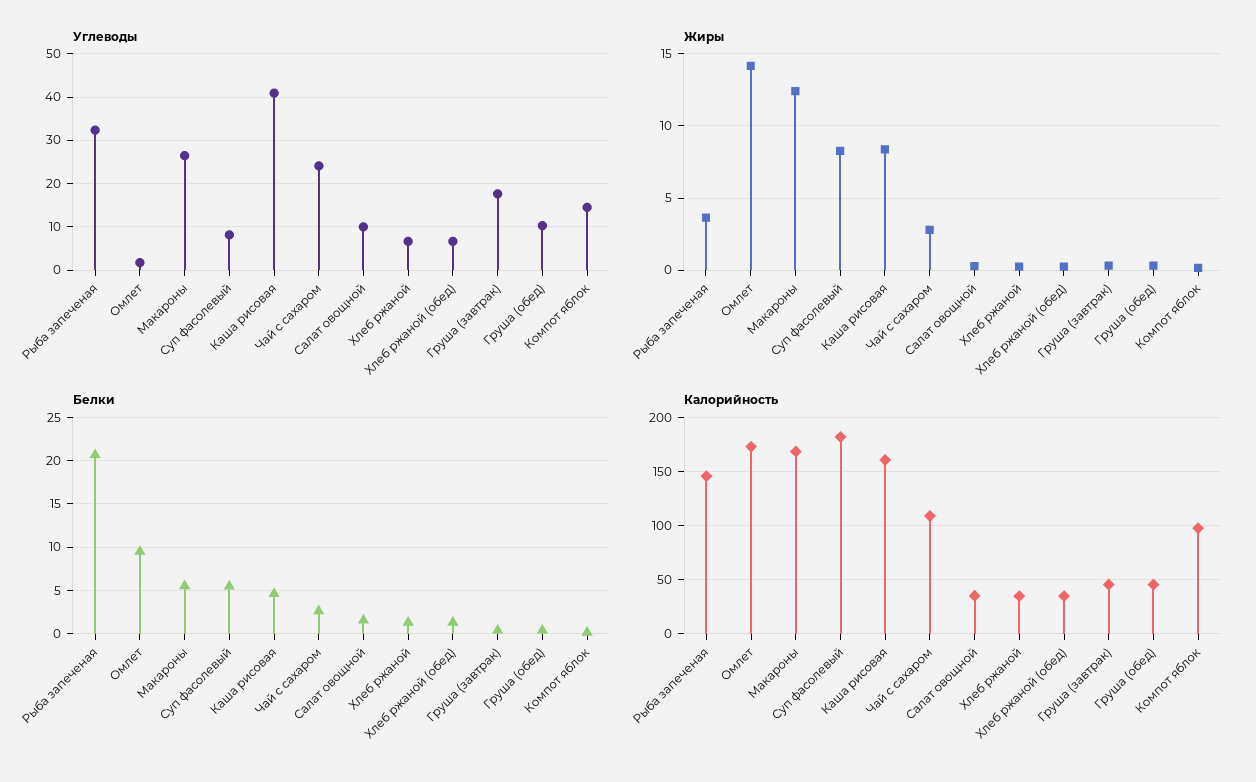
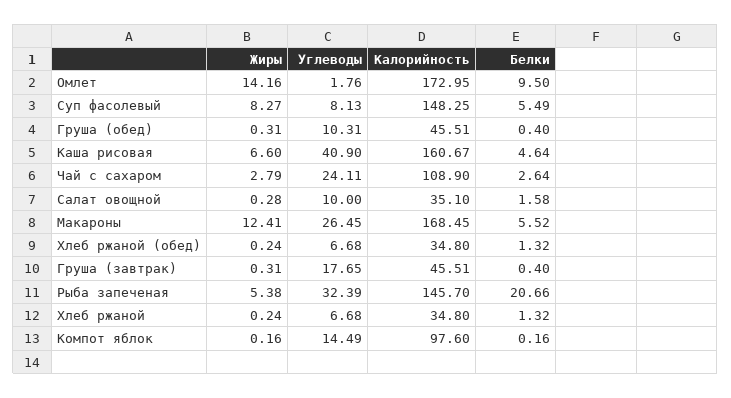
Жиры, Рыба запеченая: 3.5 -> 5.38
Жиры, Каша рисовая: 8.5 -> 6.6
Калорийность, Суп фасолевый: 180 -> 148.25

